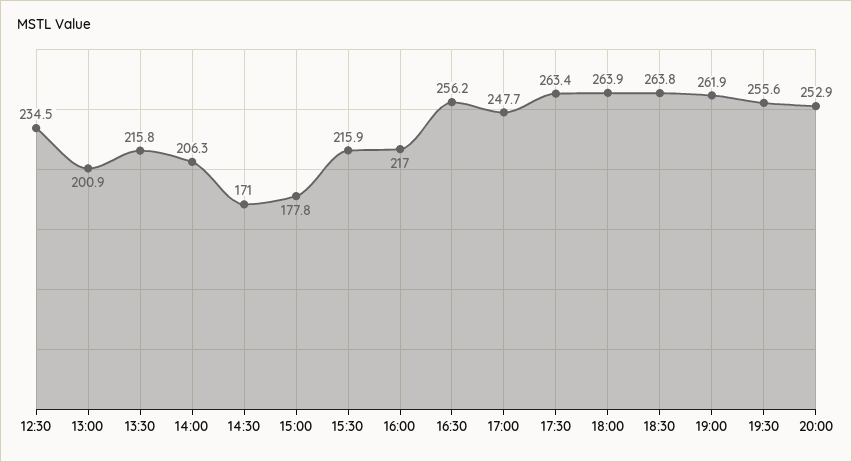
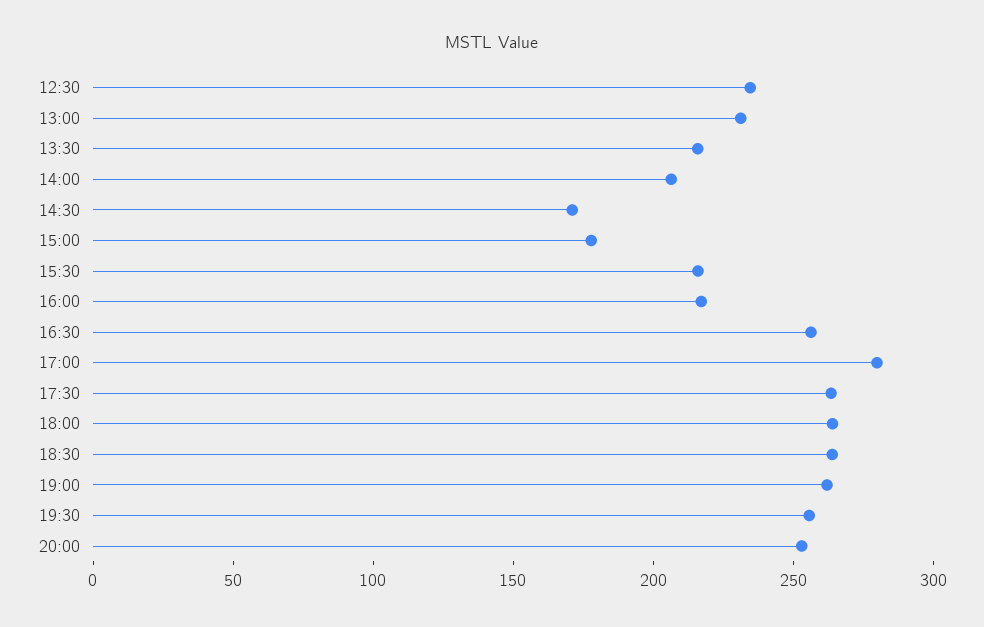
13:00: 200.9 -> 230
17:00: 247.7 -> 280

